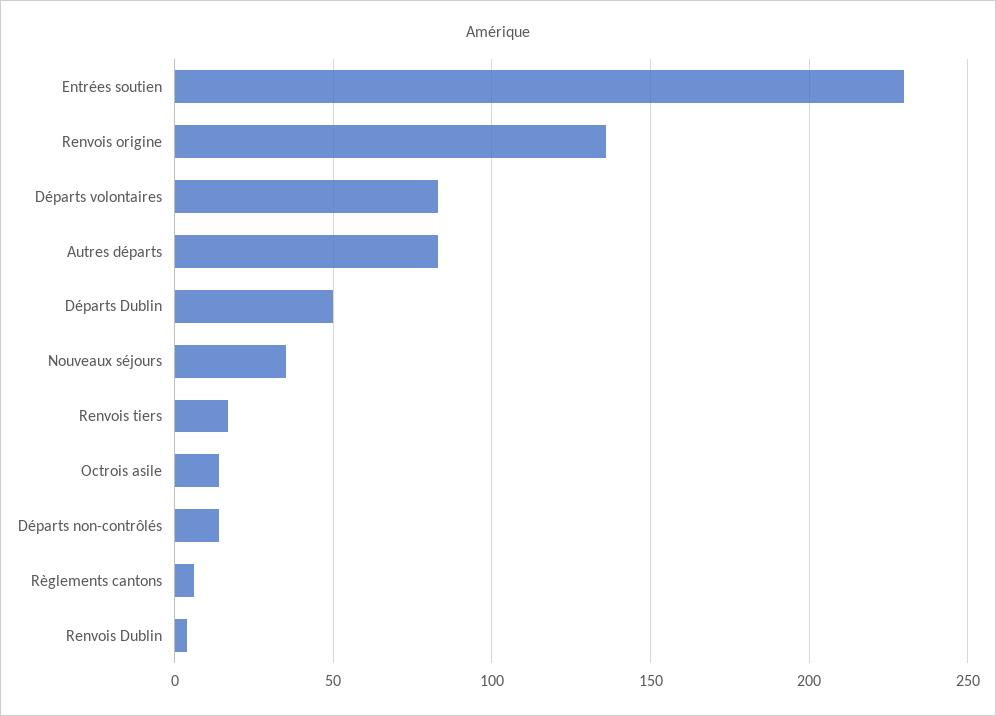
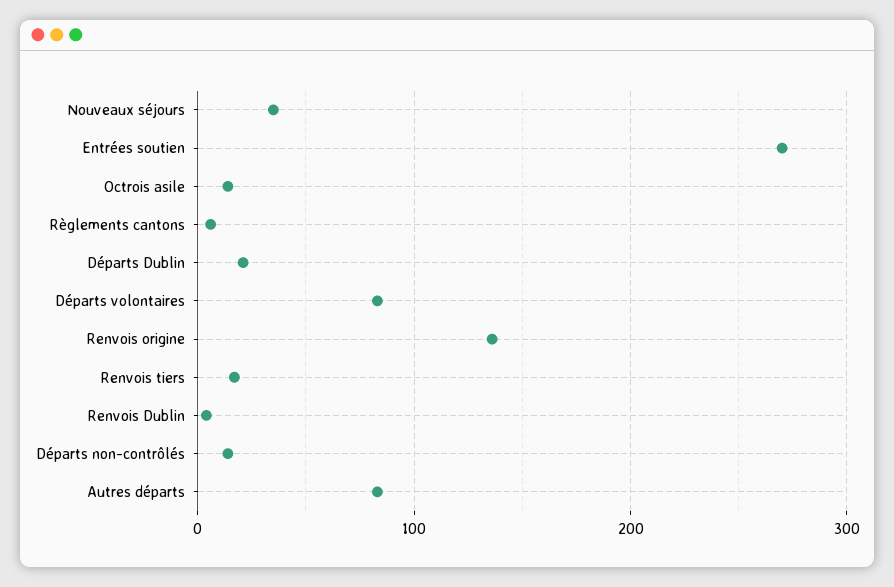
Entrées soutien: 230 -> 270
Départs Dublin: 50 -> 20

